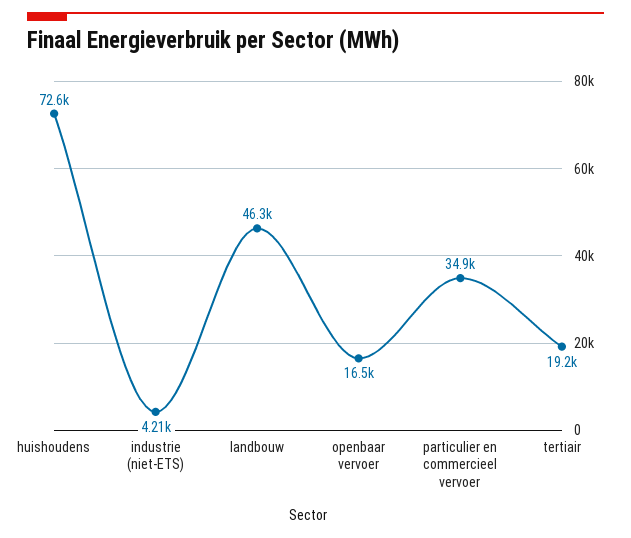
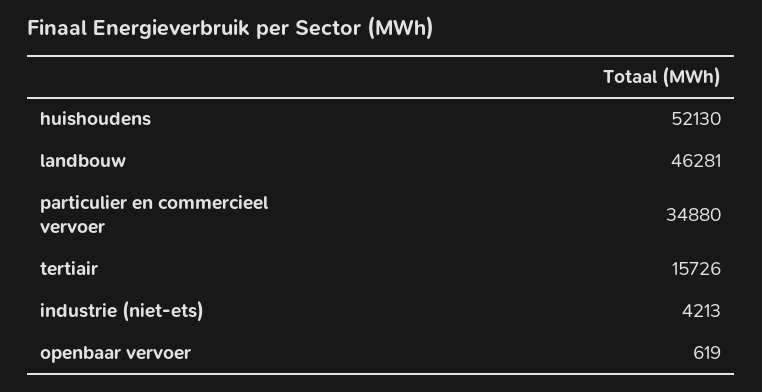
huishoudens: 72600 -> 52130
openbaar vervoer: 16500 -> 619
tertiair: 19200 -> 15726

